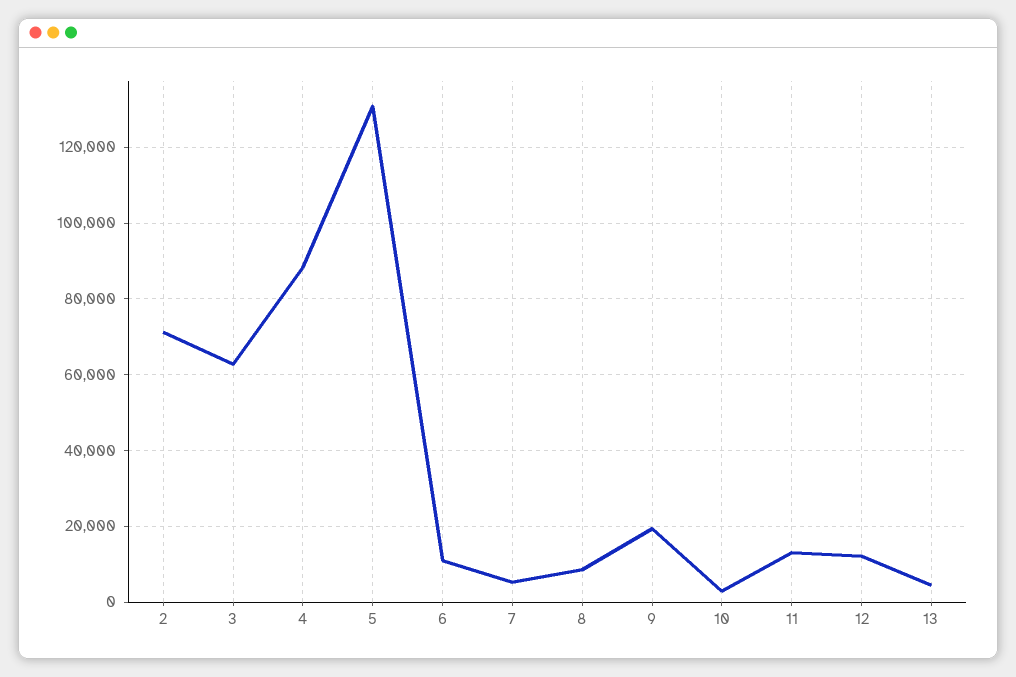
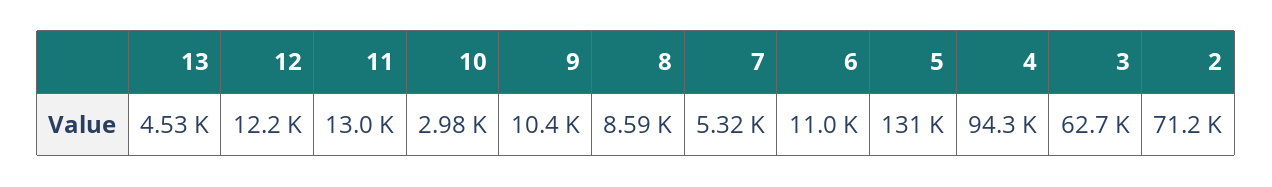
4: 88000 -> 94300
9: 20000 -> 10400

